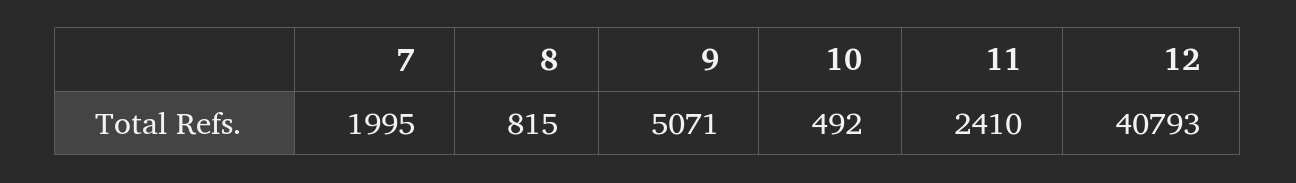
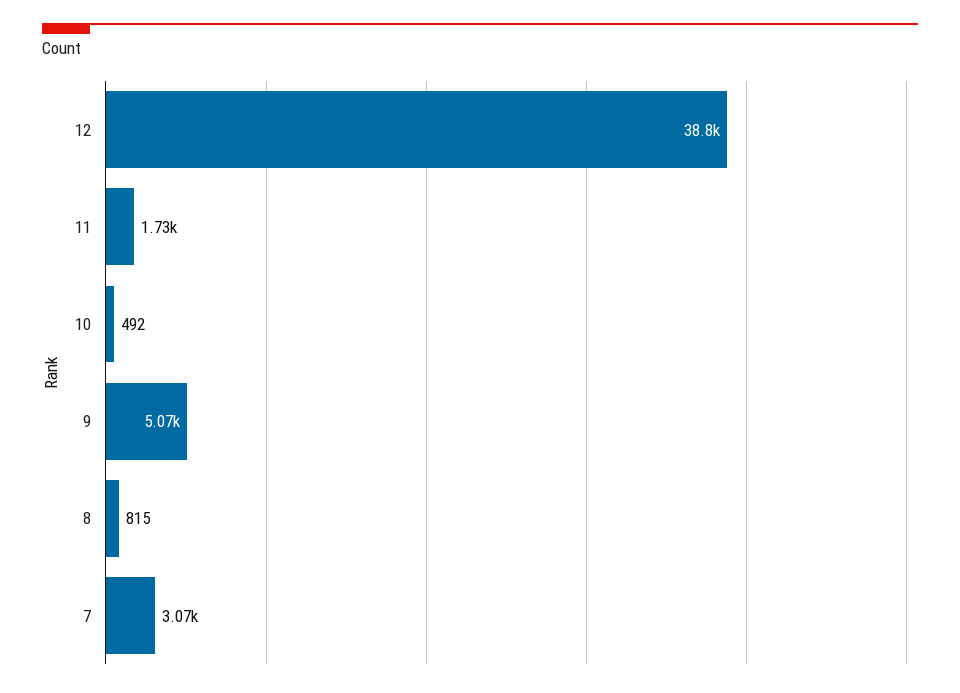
7: 1995 -> 3070
11: 2410 -> 1730
12: 40793 -> 38800

